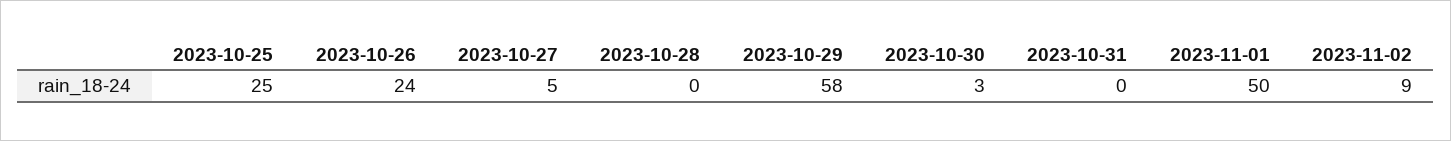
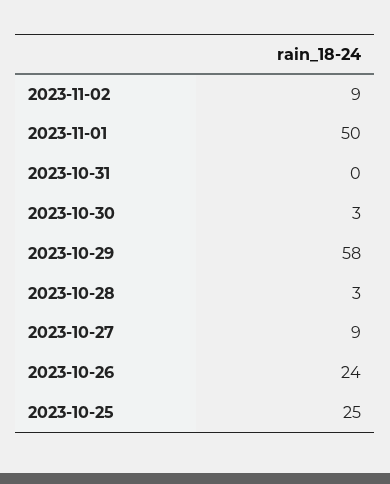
2023-10-27: 5 -> 9
2023-10-28: 0 -> 3

